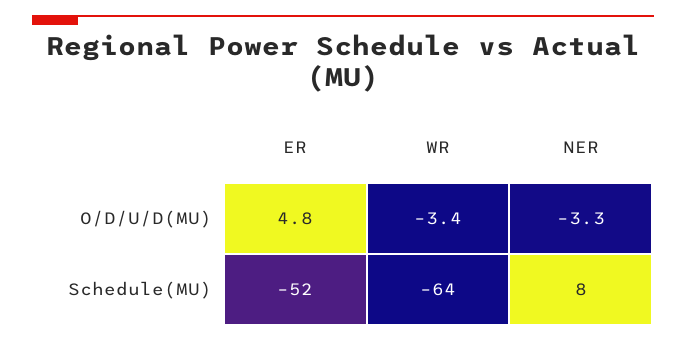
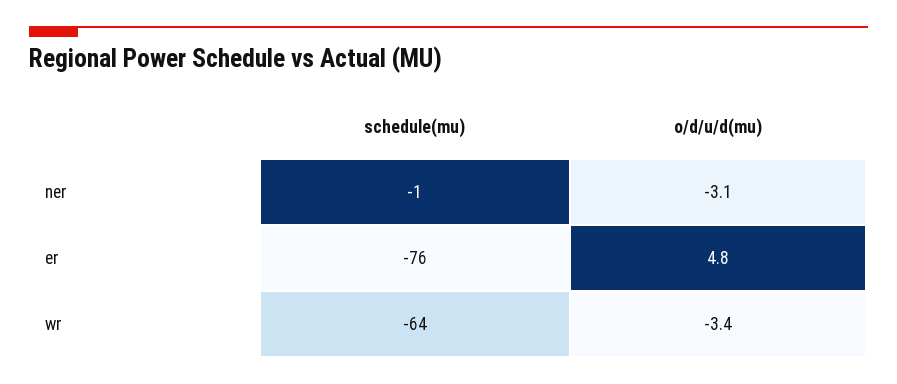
NER, O/D/U/D(MU): -3.3 -> -3.1
ER, Schedule(MU): -52 -> -76
NER, Schedule(MU): 8 -> -1

